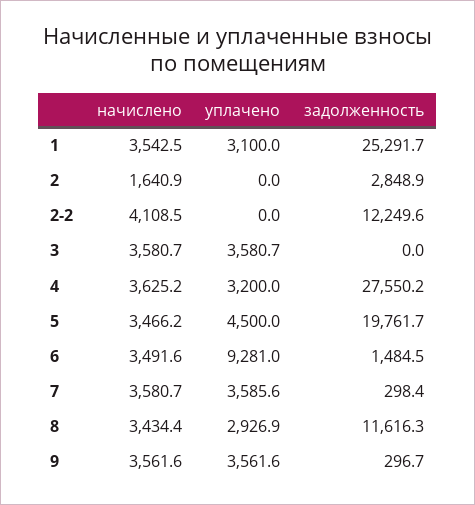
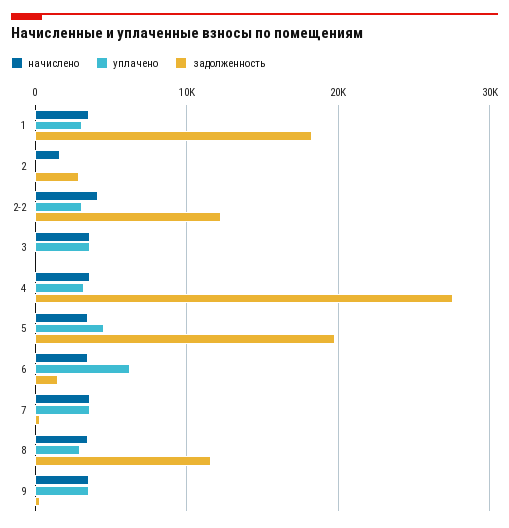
задолженность, 1: 25291.7 -> 18000
уплачено, 2-2: 0 -> 3000
уплачено, 6: 9281 -> 6000

